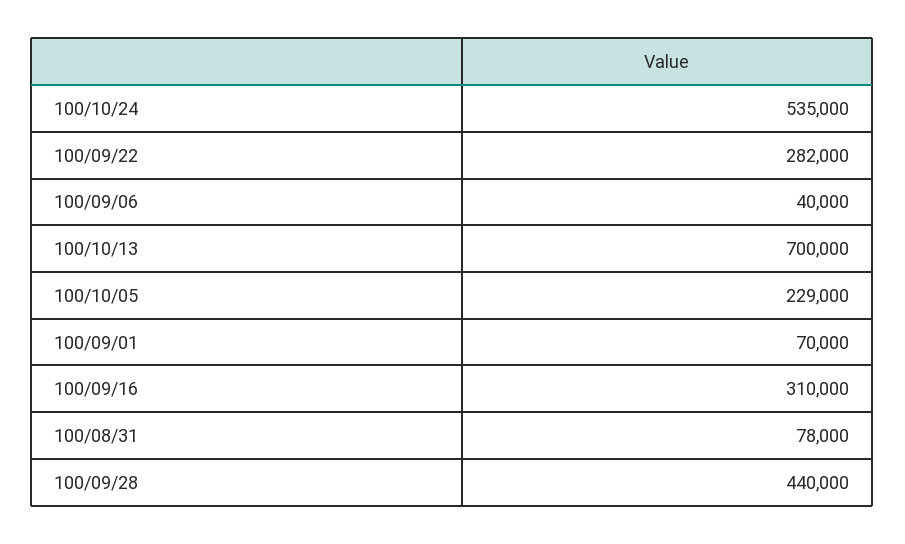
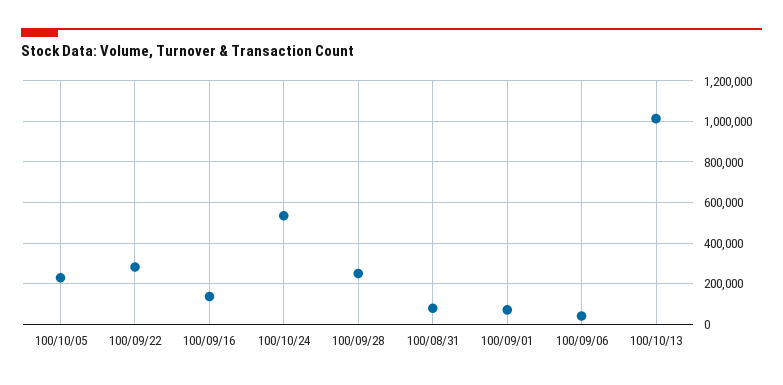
100/10/13: 700000 -> 1000000
100/09/16: 310000 -> 150000
100/09/28: 440000 -> 250000

